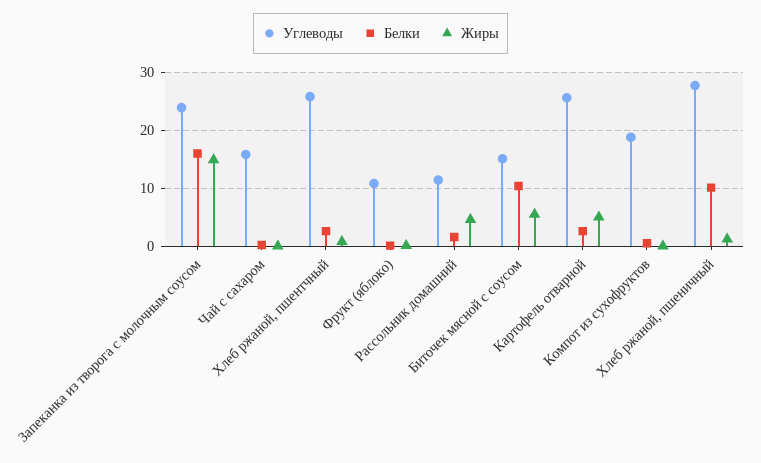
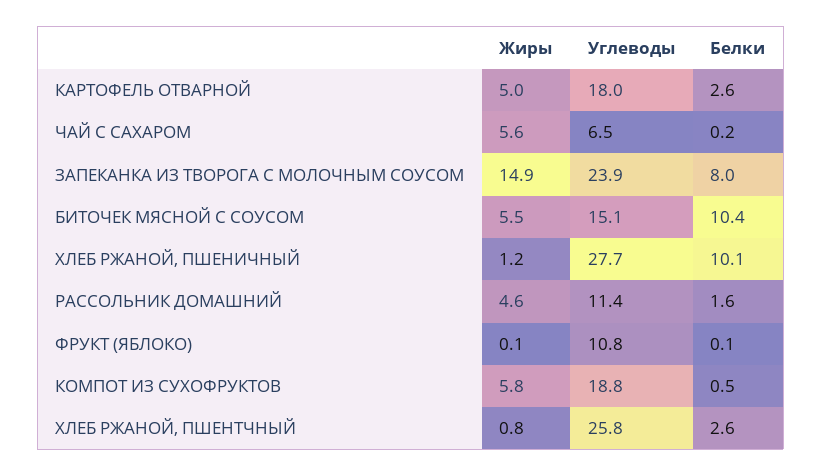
Белки, Запеканка из творога с молочным соусом: 16 -> 8
Углеводы, Чай с сахаром: 16 -> 6.5
Жиры, Чай с сахаром: 0 -> 5.6
Углеводы, Картофель отварной: 26 -> 18
Жиры, Компот из сухофруктов: 0 -> 5.8

